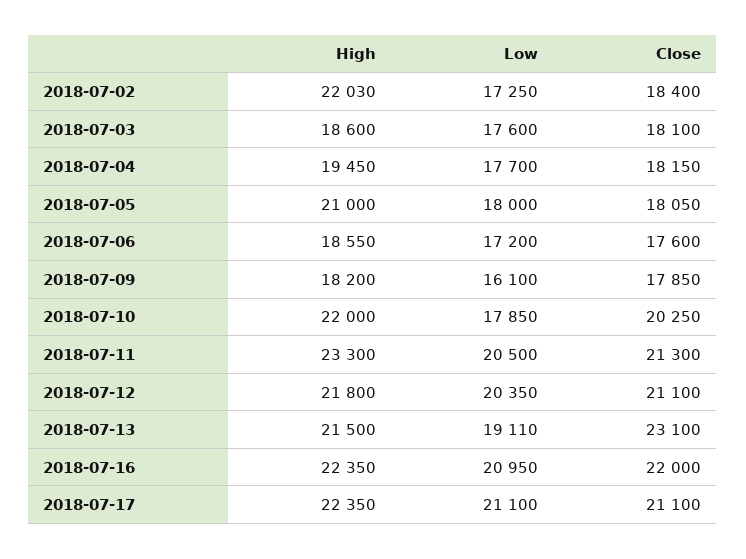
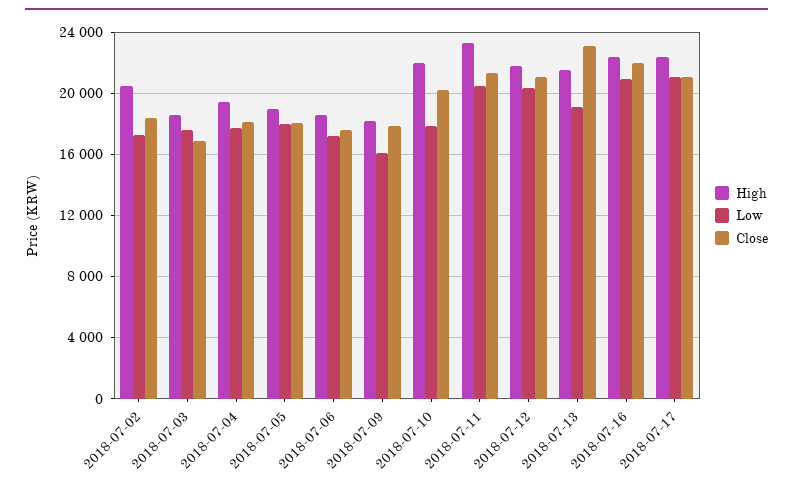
High, 2018-07-02: 22030 -> 20500
Close, 2018-07-03: 18100 -> 17000
High, 2018-07-05: 21000 -> 19000

